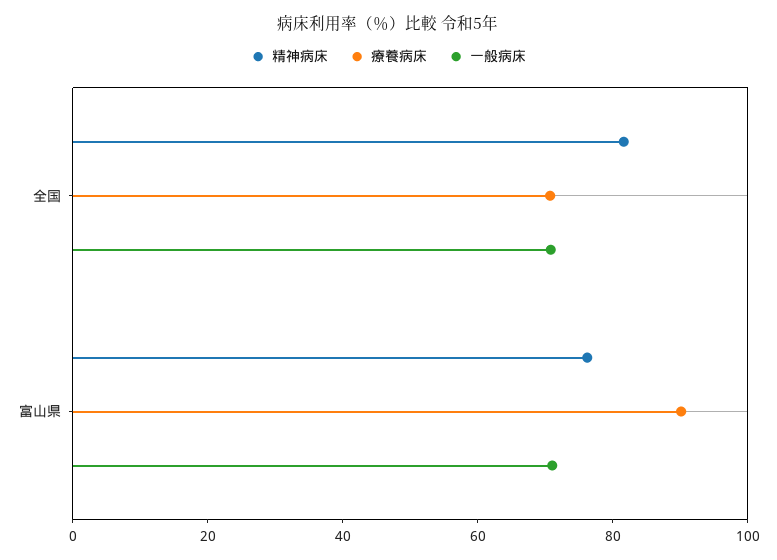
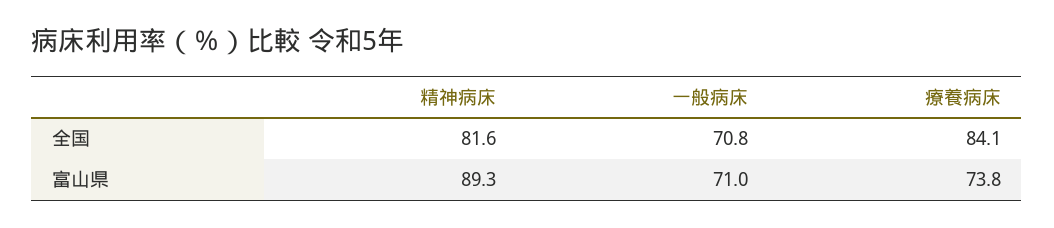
療養病床, 全国: 70 -> 84.1
精神病床, 富山県: 75 -> 89.3
療養病床, 富山県: 90 -> 73.8

